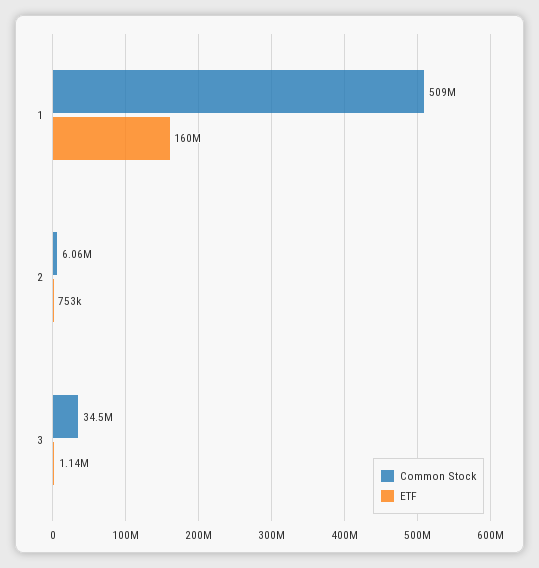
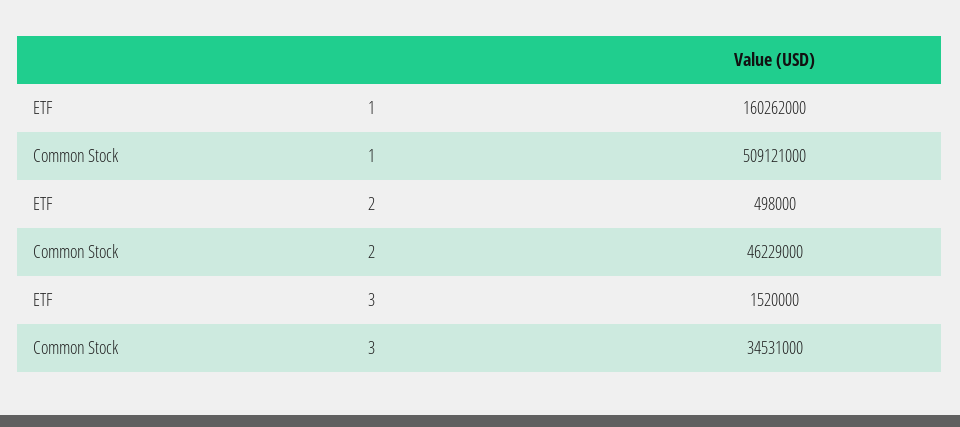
Common Stock, 2: 6060000 -> 46229000
ETF, 2: 753000 -> 498000
ETF, 3: 1140000 -> 1520000

